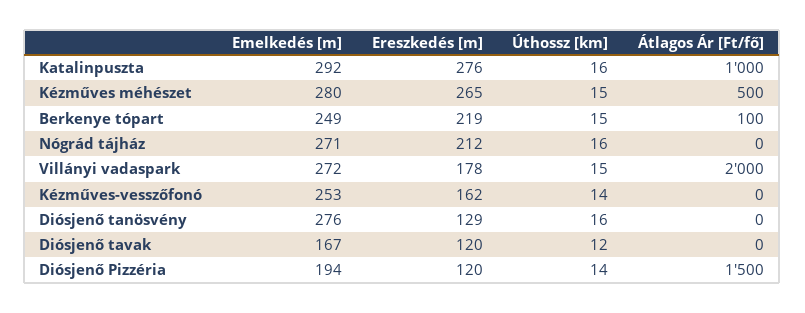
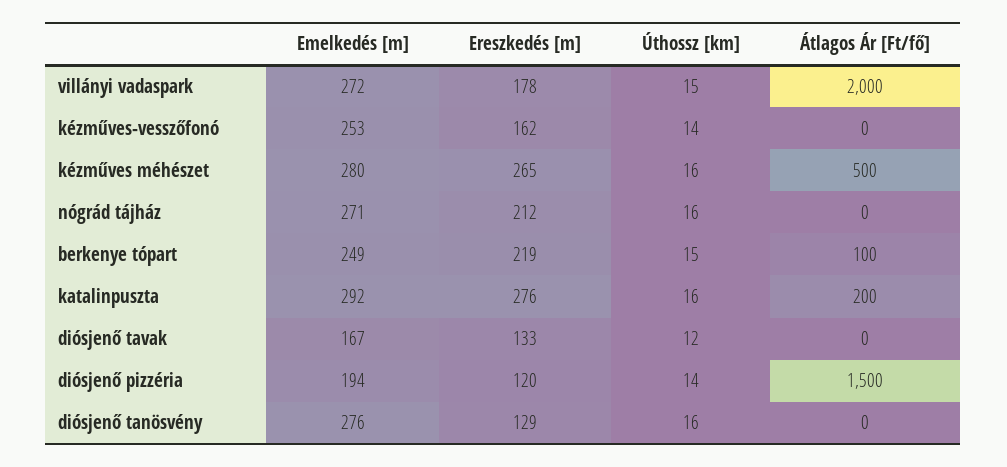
Átlagos Ár [Ft/fő], Katalinpuszta: 1000 -> 200
Úthossz [km], Kézműves méhészet: 15 -> 16
Ereszkedés [m], Diósjenő tavak: 120 -> 133

